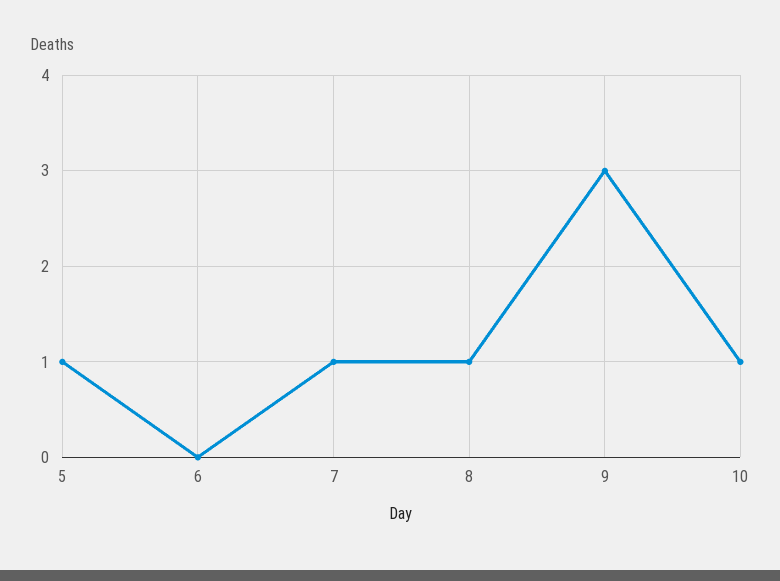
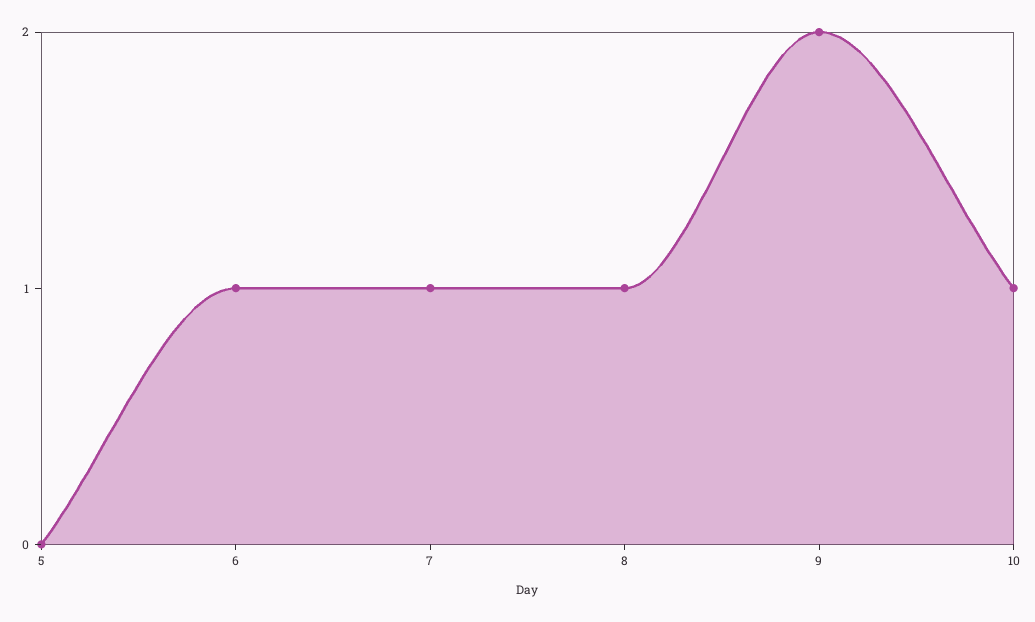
5: 1 -> 0
6: 0 -> 1
9: 3 -> 2

